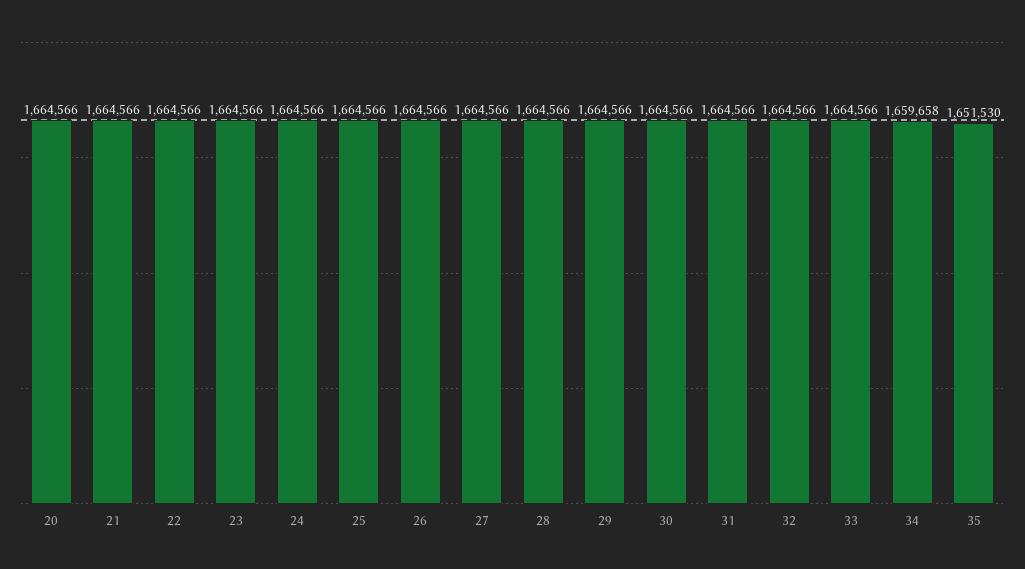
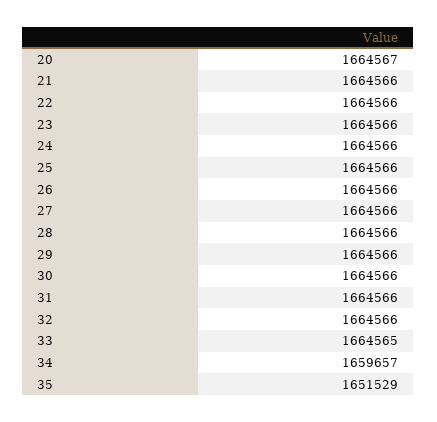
20: 1664566 -> 1664567
33: 1664566 -> 1664565
34: 1659658 -> 1659657
35: 1651530 -> 1651529

